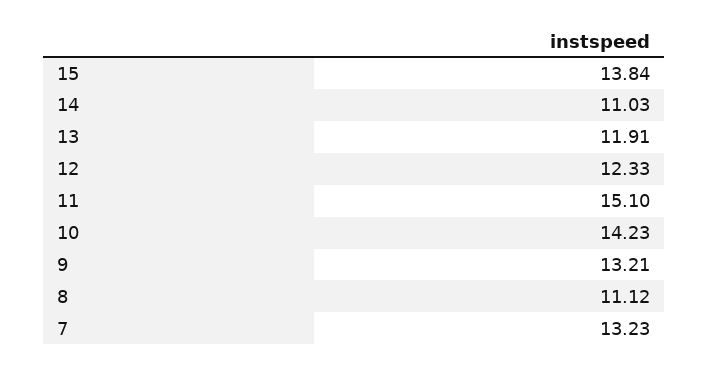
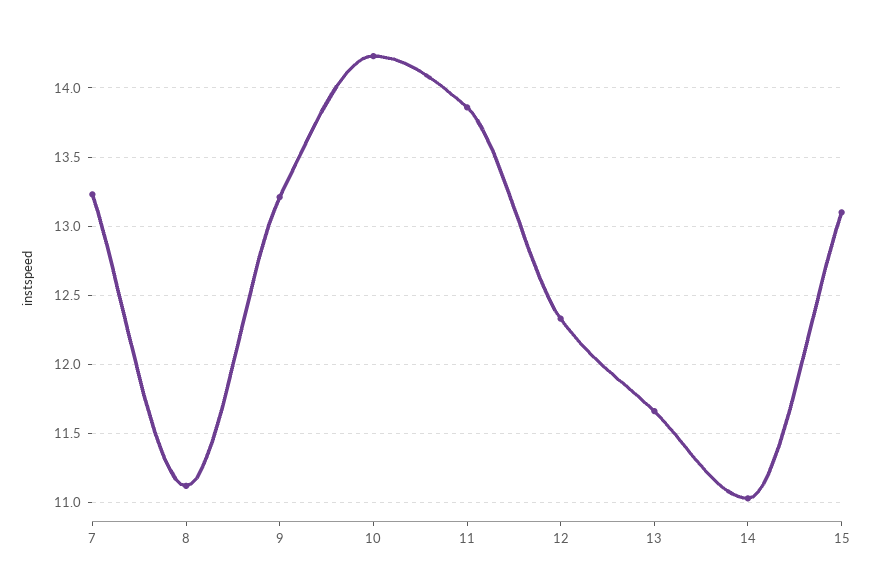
15: 13.84 -> 13.1
13: 11.91 -> 11.65
11: 15.1 -> 13.85

